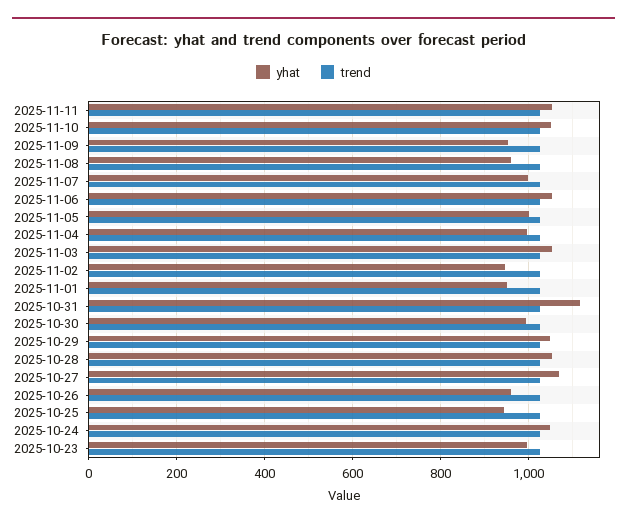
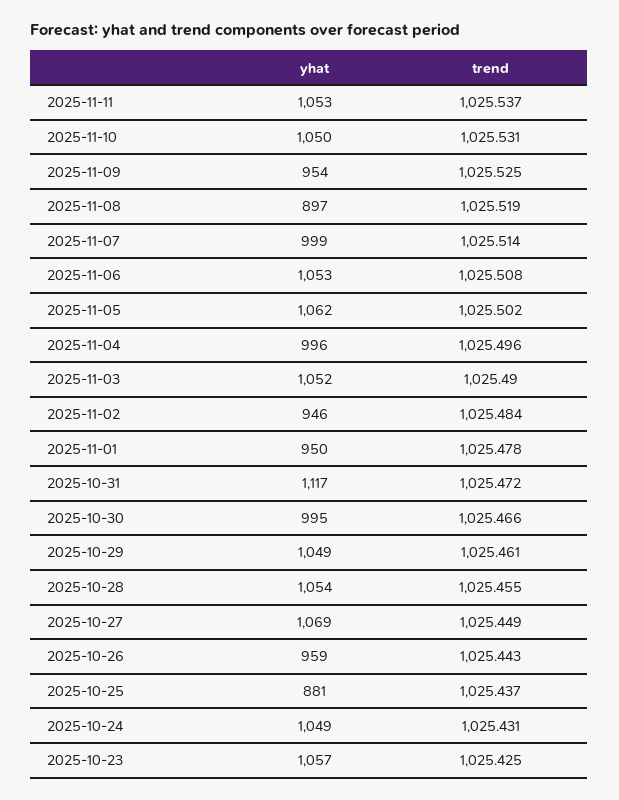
yhat, 2025-11-08: 960 -> 897
yhat, 2025-11-05: 1000 -> 1062
yhat, 2025-10-25: 940 -> 881
yhat, 2025-10-23: 1000 -> 1057

